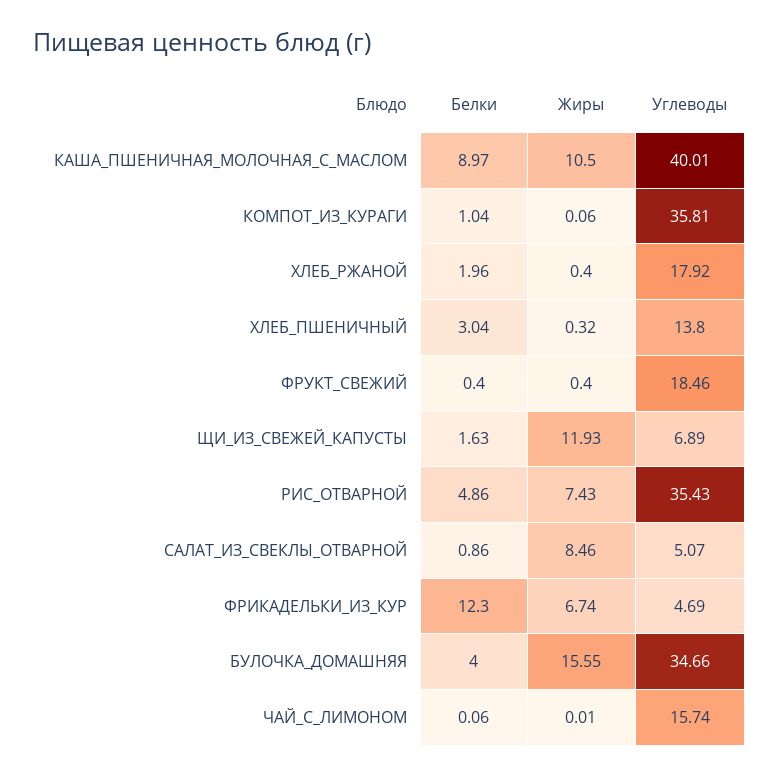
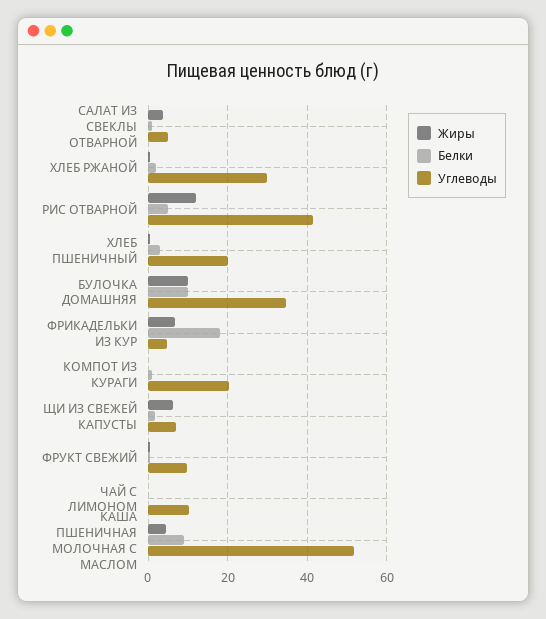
Жиры, КАША_ПШЕНИЧНАЯ_МОЛОЧНАЯ_С_МАСЛОМ: 10.5 -> 4
Углеводы, КАША_ПШЕНИЧНАЯ_МОЛОЧНАЯ_С_МАСЛОМ: 40.01 -> 52
Углеводы, КОМПОТ_ИЗ_КУРАГИ: 35.81 -> 20
Углеводы, ХЛЕБ_РЖАНОЙ: 17.92 -> 30
Углеводы, ХЛЕБ_ПШЕНИЧНЫЙ: 13.8 -> 20
Углеводы, ФРУКТ_СВЕЖИЙ: 18.46 -> 10
Жиры, ЩИ_ИЗ_СВЕЖЕЙ_КАПУСТЫ: 11.93 -> 6
Жиры, РИС_ОТВАРНОЙ: 7.43 -> 12
Углеводы, РИС_ОТВАРНОЙ: 35.43 -> 42
Жиры, САЛАТ_ИЗ_СВЕКЛЫ_ОТВАРНОЙ: 8.46 -> 4
Белки, ФРИКАДЕЛЬКИ_ИЗ_КУР: 12.3 -> 18
Белки, БУЛОЧКА_ДОМАШНЯЯ: 4 -> 10
Жиры, БУЛОЧКА_ДОМАШНЯЯ: 15.55 -> 10
Углеводы, ЧАЙ_С_ЛИМОНОМ: 15.74 -> 10

